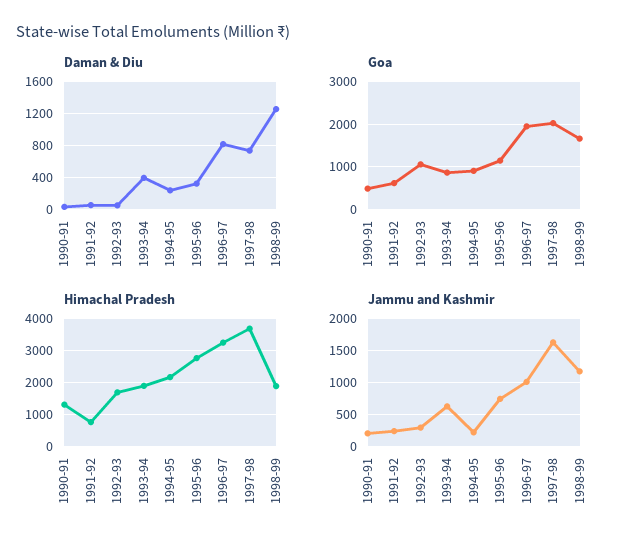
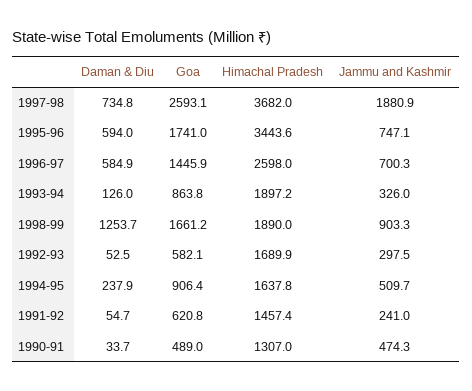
Daman & Diu, 1993-94: 400 -> 126
Daman & Diu, 1995-96: 300 -> 594
Daman & Diu, 1996-97: 800 -> 584.9
Goa, 1992-93: 1000 -> 582.1
Goa, 1995-96: 1200 -> 1741
Goa, 1996-97: 2000 -> 1445.9
Goa, 1997-98: 2000 -> 2593.1
Himachal Pradesh, 1991-92: 800 -> 1457.4
Himachal Pradesh, 1994-95: 2200 -> 1637.8
Himachal Pradesh, 1995-96: 2800 -> 3443.6
Himachal Pradesh, 1996-97: 3200 -> 2598
Jammu and Kashmir, 1990-91: 200 -> 474.3
Jammu and Kashmir, 1993-94: 600 -> 326
Jammu and Kashmir, 1994-95: 200 -> 509.7
Jammu and Kashmir, 1996-97: 1000 -> 700.3
Jammu and Kashmir, 1997-98: 1600 -> 1880.9
Jammu and Kashmir, 1998-99: 1200 -> 903.3

